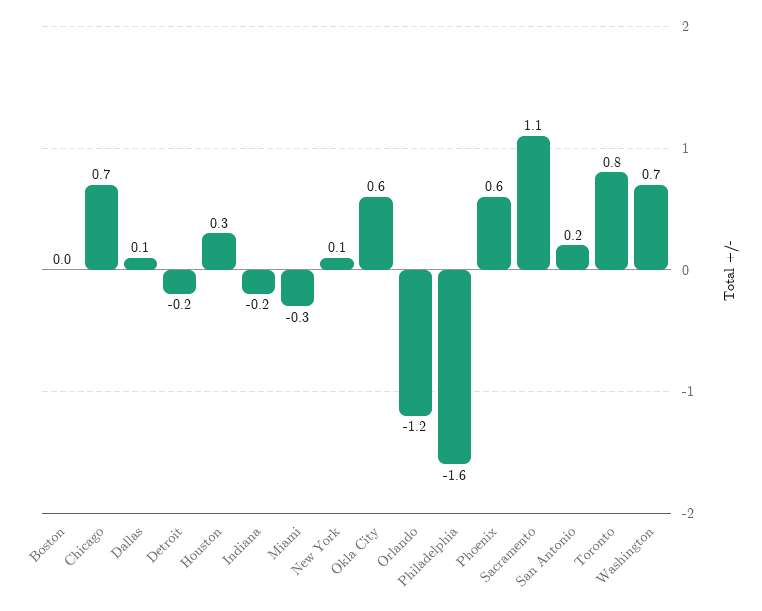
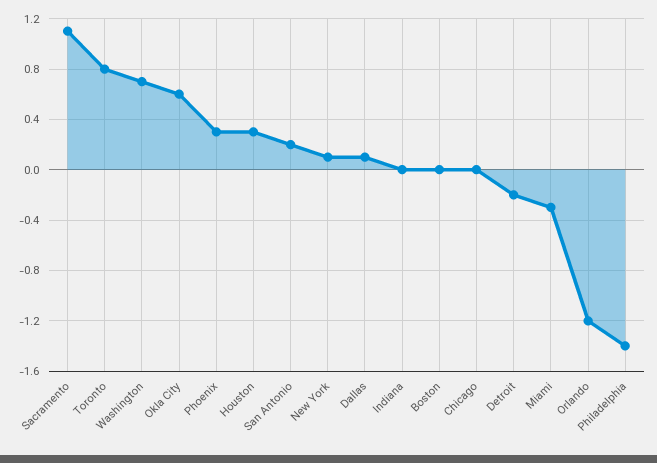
Chicago: 0.7 -> 0
Indiana: -0.2 -> 0
Philadelphia: -1.6 -> -1.4
Phoenix: 0.6 -> 0.3

